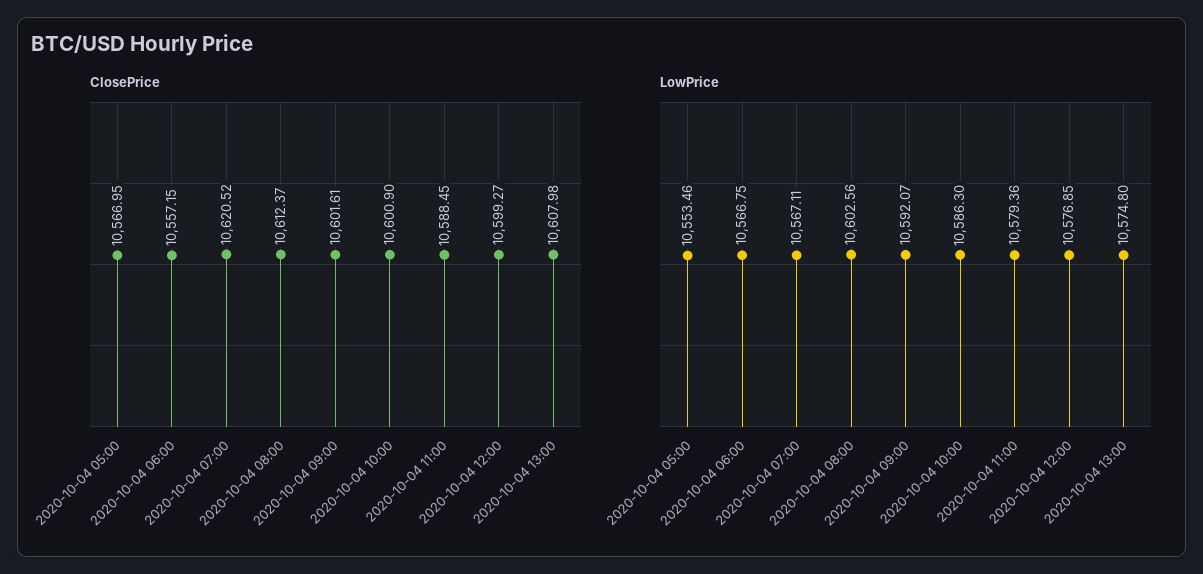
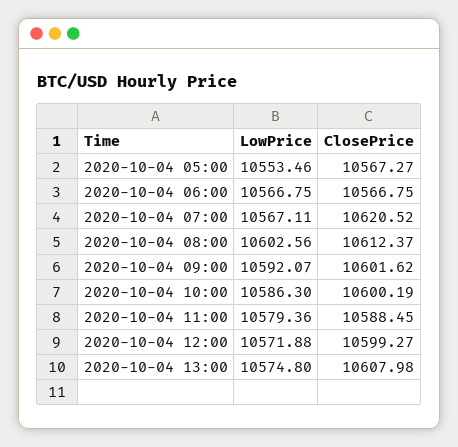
ClosePrice, 2020-10-04 05:00: 10566.95 -> 10567.27
ClosePrice, 2020-10-04 06:00: 10557.15 -> 10566.75
ClosePrice, 2020-10-04 09:00: 10601.61 -> 10601.62
ClosePrice, 2020-10-04 10:00: 10600.9 -> 10600.19
LowPrice, 2020-10-04 12:00: 10576.85 -> 10571.88

